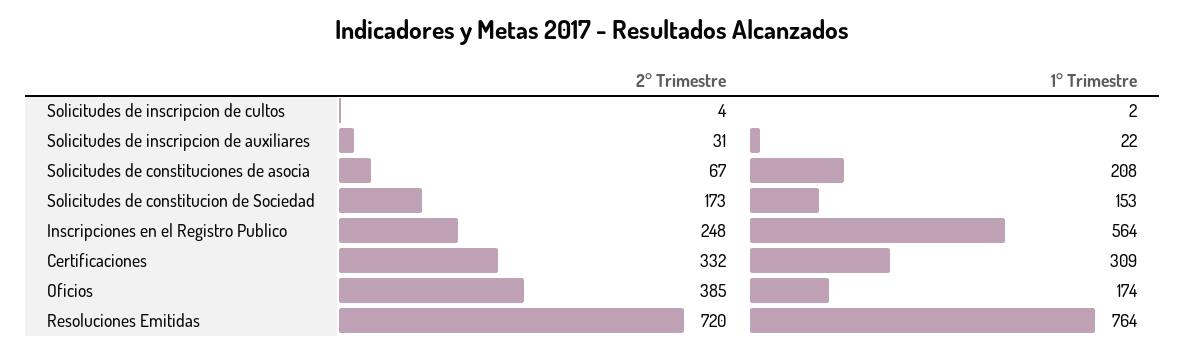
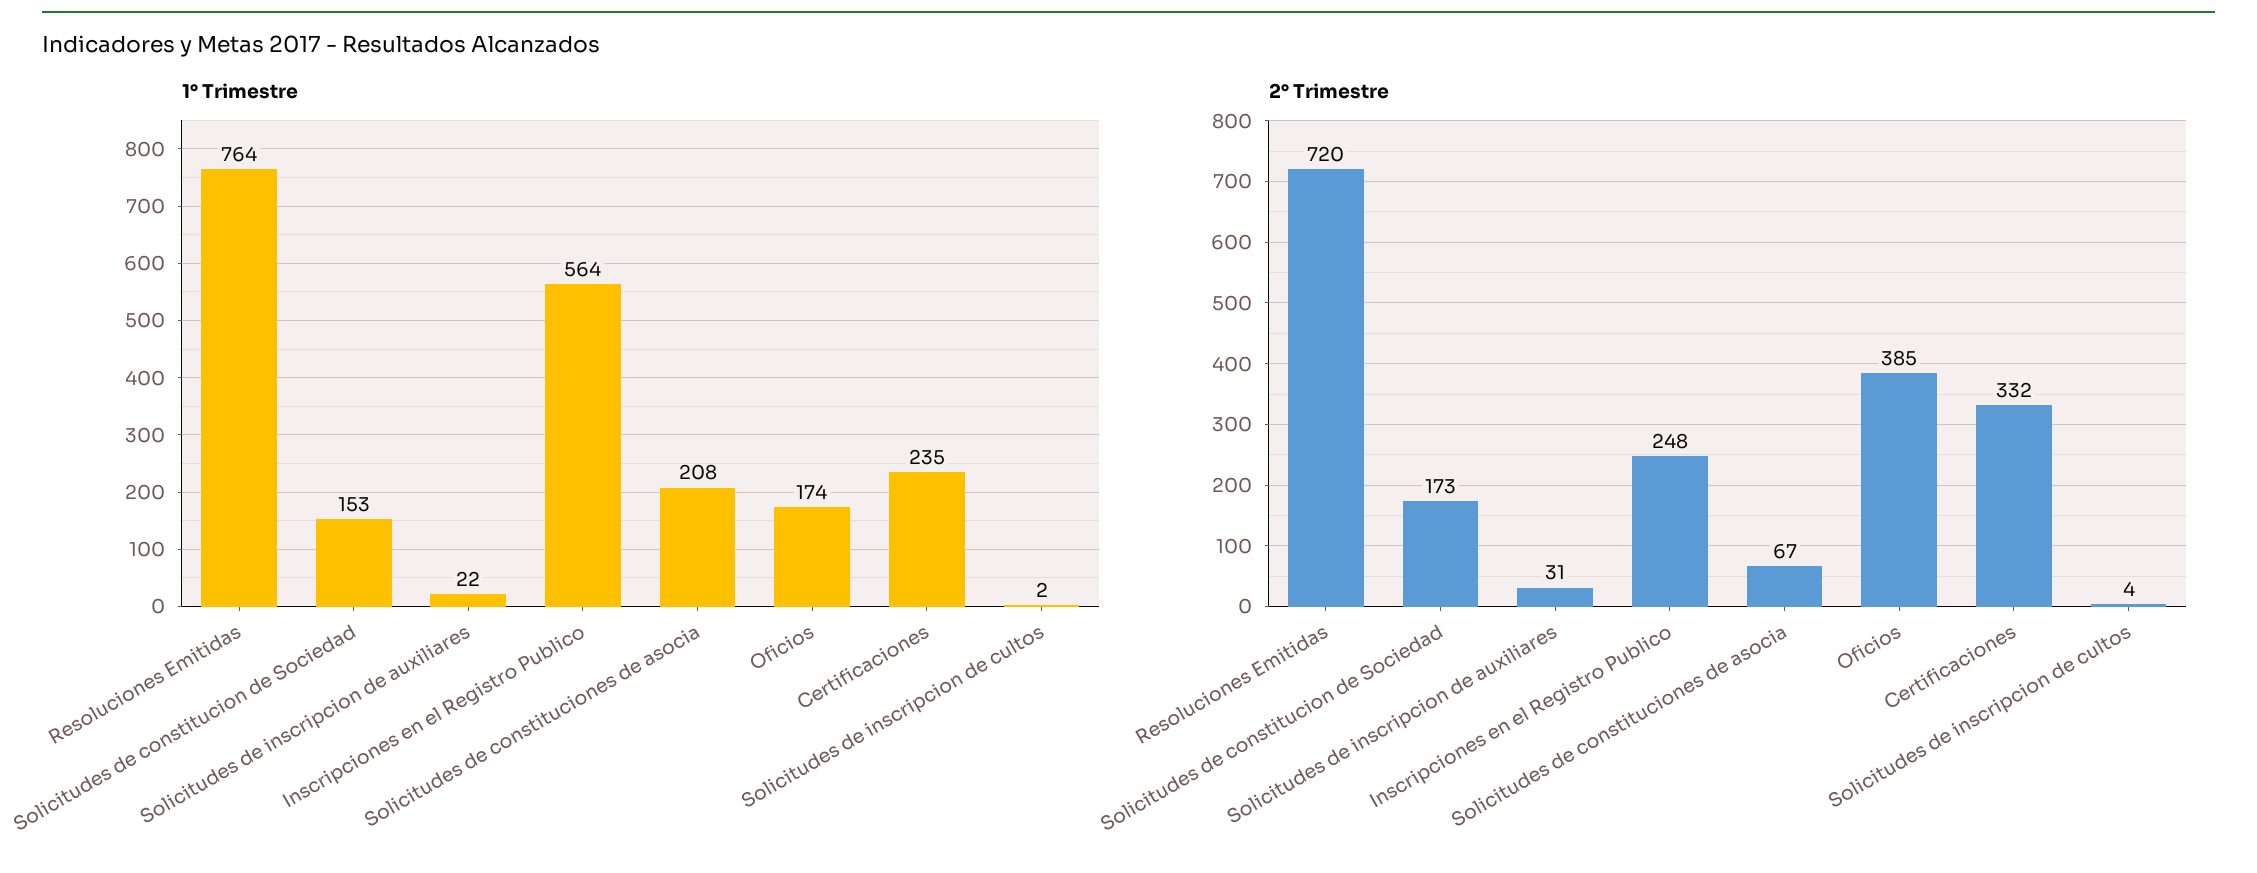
1° Trimestre, Certificaciones: 309 -> 235

